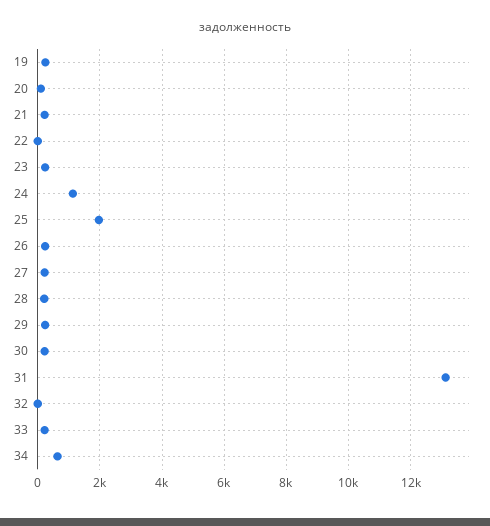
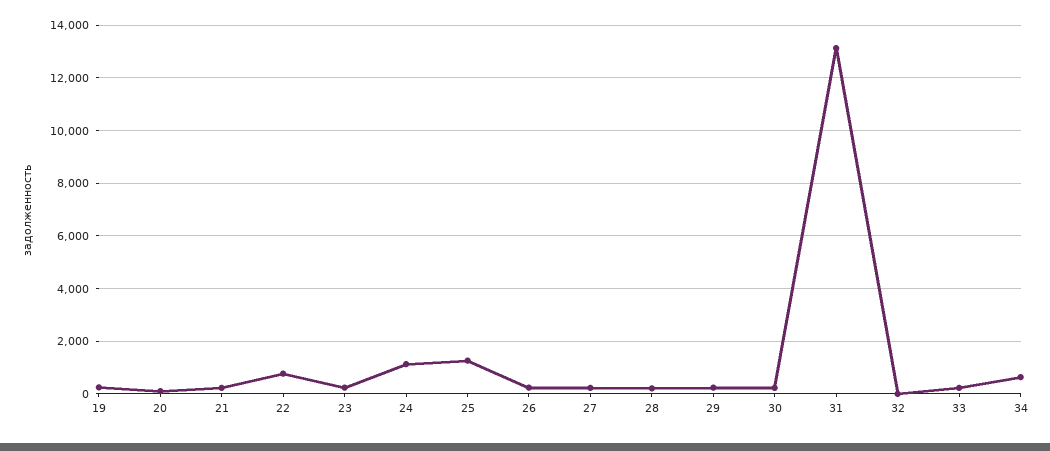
22: 0 -> 750
25: 2000 -> 1250

